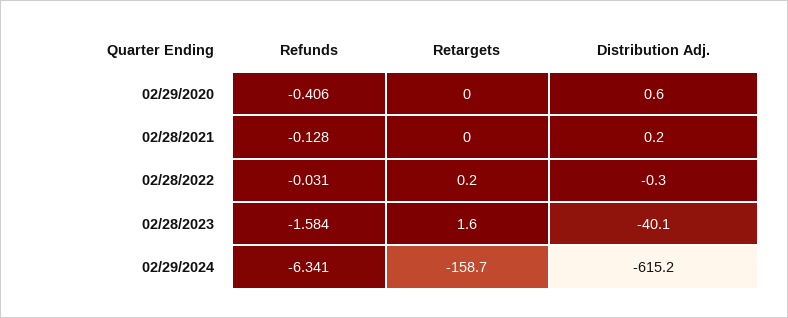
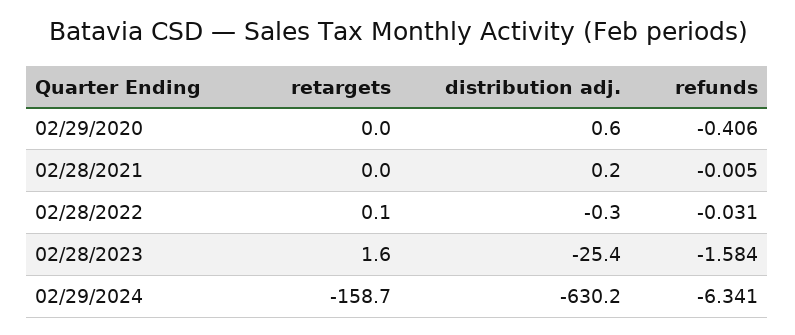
Refunds, 02/28/2021: -0.128 -> -0.005
Retargets, 02/28/2022: 0.2 -> 0.1
Distribution Adj., 02/28/2023: -40.1 -> -25.4
Distribution Adj., 02/29/2024: -615.2 -> -630.2

